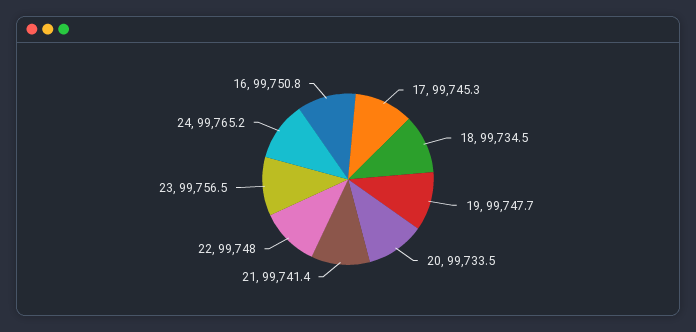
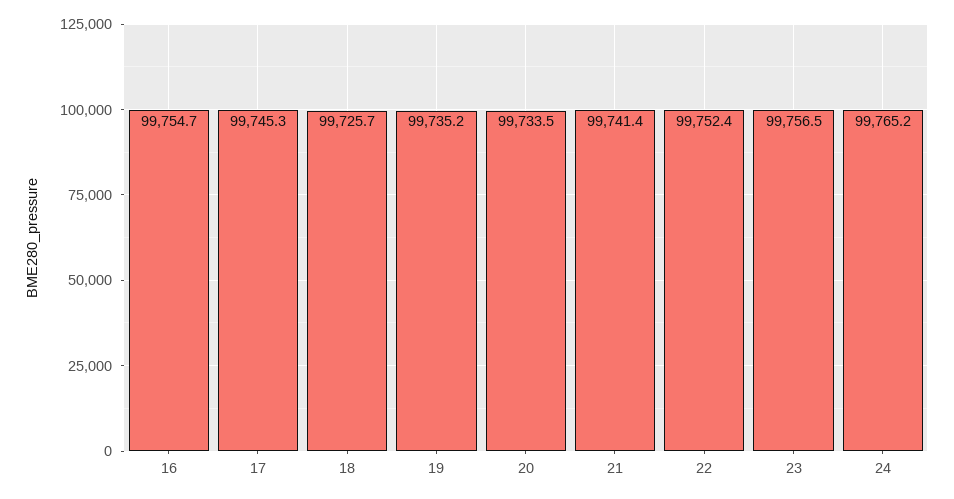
18: 99734.5 -> 99725.7
19: 99747.7 -> 99735.2
22: 99748 -> 99752.4
16: 99750.8 -> 99754.7

